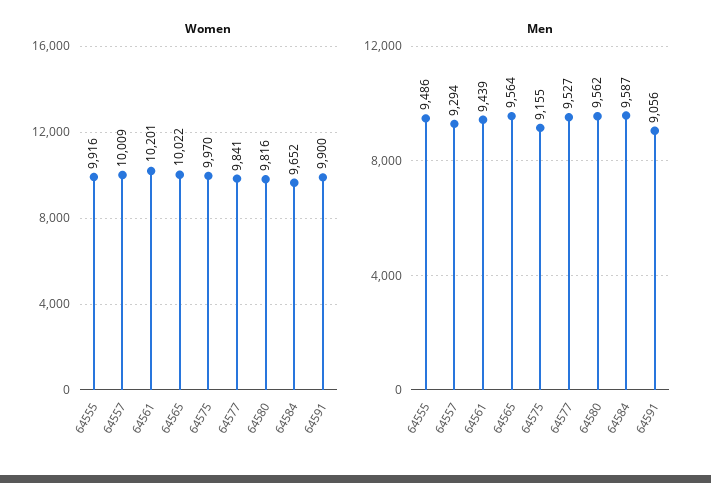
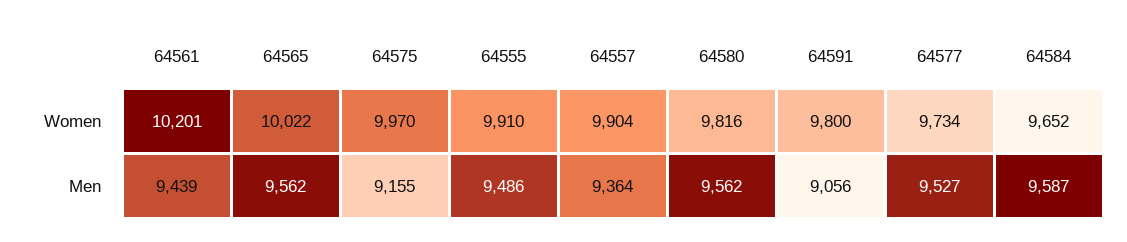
Women, 64555: 9916 -> 9910
Women, 64557: 10009 -> 9904
Women, 64577: 9841 -> 9734
Women, 64591: 9900 -> 9800
Men, 64557: 9294 -> 9364
Men, 64565: 9564 -> 9562

